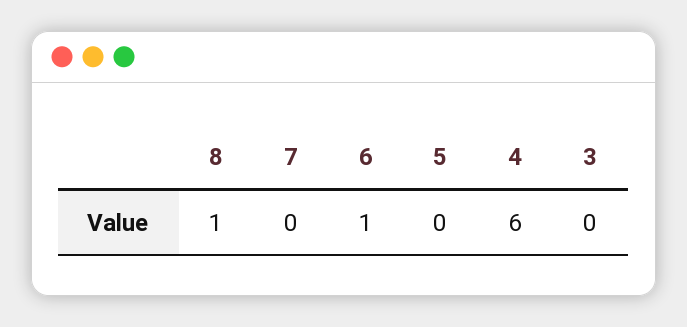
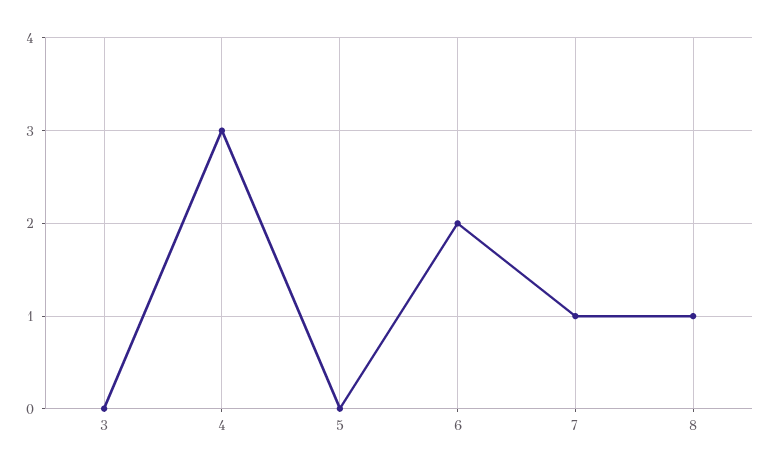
7: 0 -> 1
6: 1 -> 2
4: 6 -> 3

